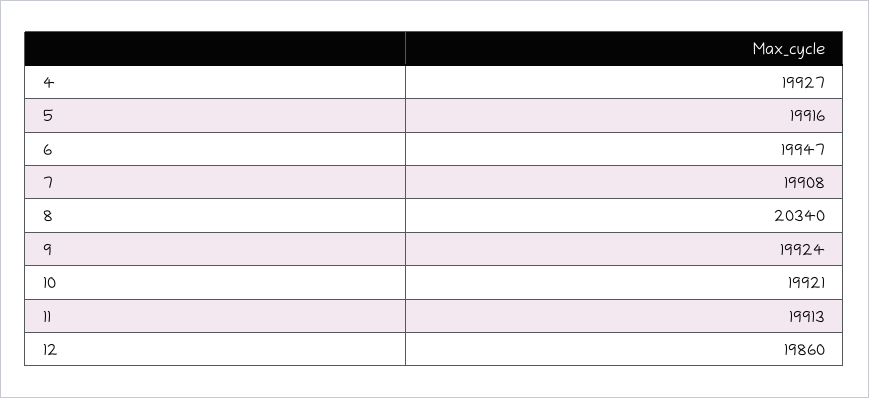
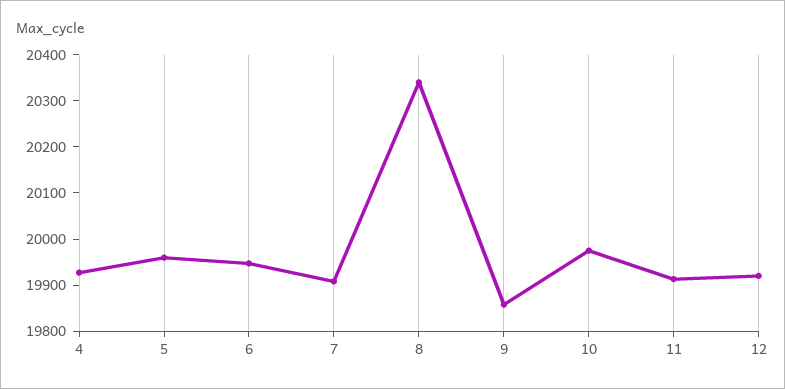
5: 19916 -> 19960
9: 19924 -> 19860
10: 19921 -> 19980
12: 19860 -> 19920

